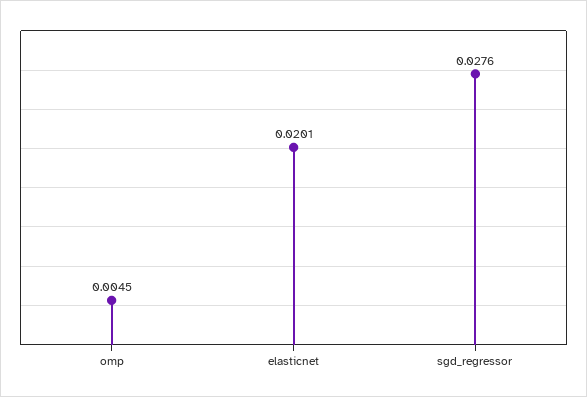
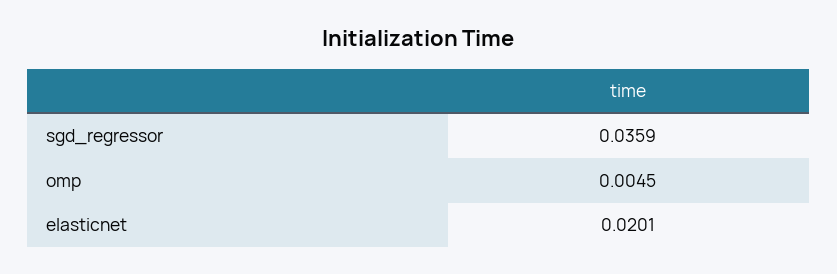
sgd_regressor: 0.0276 -> 0.0359

